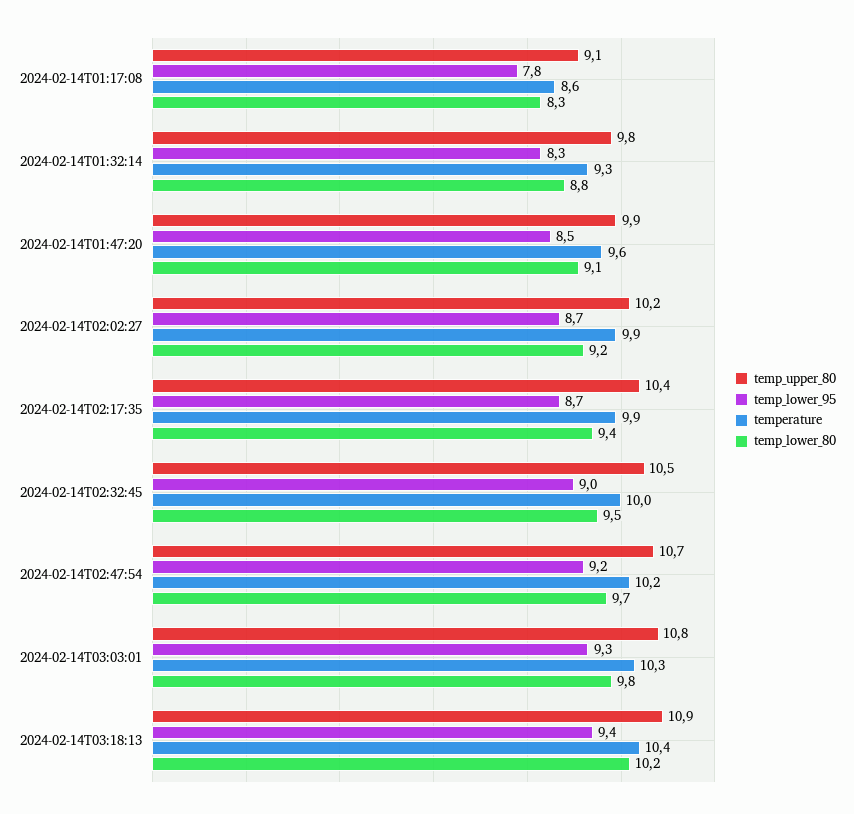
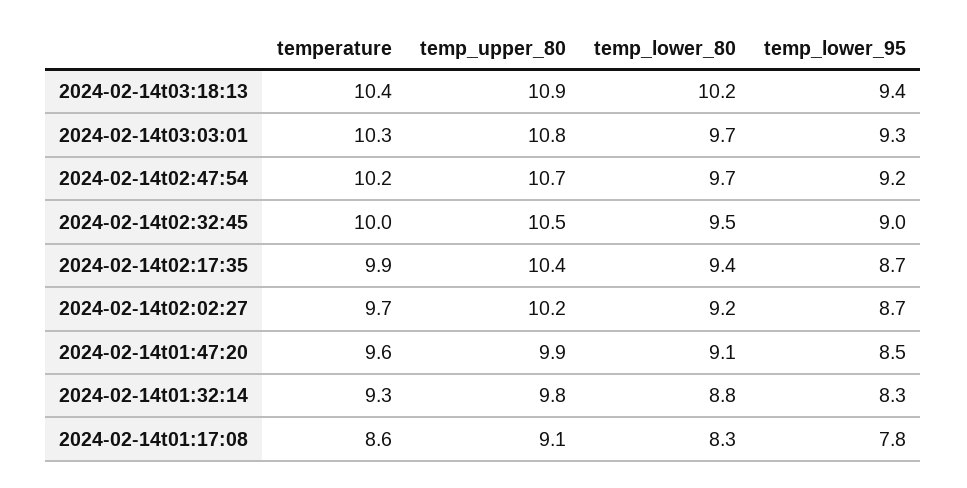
temperature, 2024-02-14T02:02:27: 9.9 -> 9.7
temp_lower_80, 2024-02-14T03:03:01: 9.8 -> 9.7

